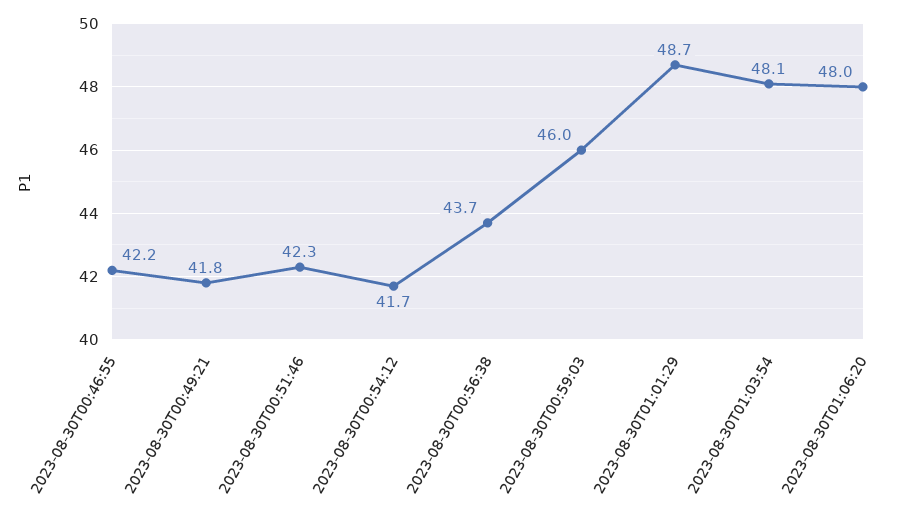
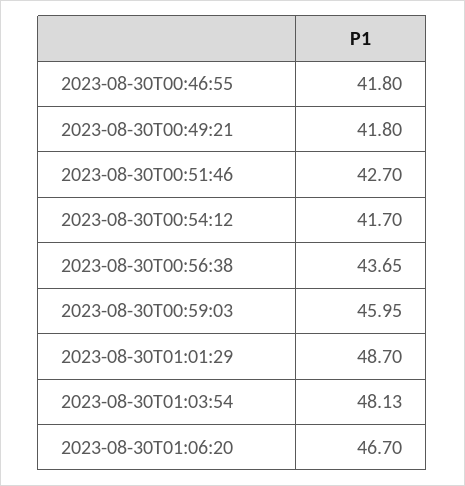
2023-08-30T00:46:55: 42.2 -> 41.8
2023-08-30T00:51:46: 42.3 -> 42.7
2023-08-30T01:06:20: 48 -> 46.7

